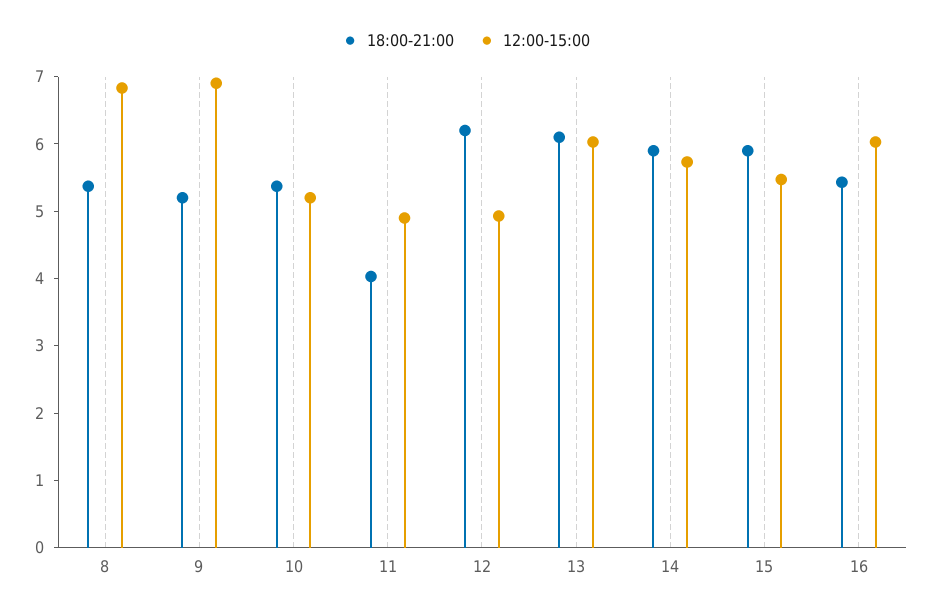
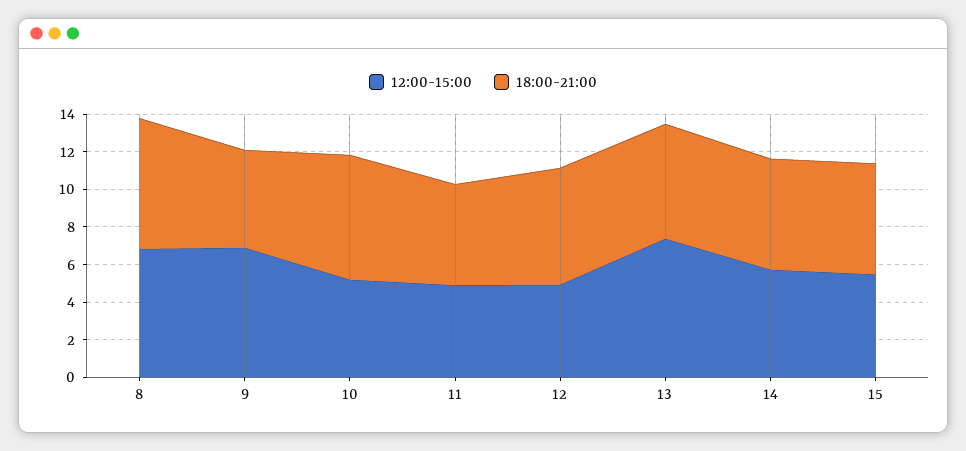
18:00-21:00, 8: 5.4 -> 7
18:00-21:00, 10: 5.4 -> 6.5
18:00-21:00, 11: 4 -> 5.5
12:00-15:00, 13: 6 -> 7.5
18:00-21:00, 16: 5.4 -> none
12:00-15:00, 16: 6 -> none

